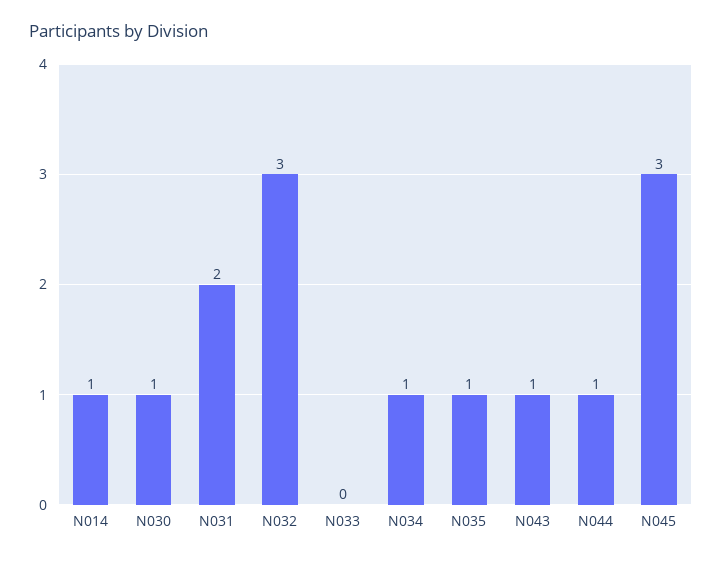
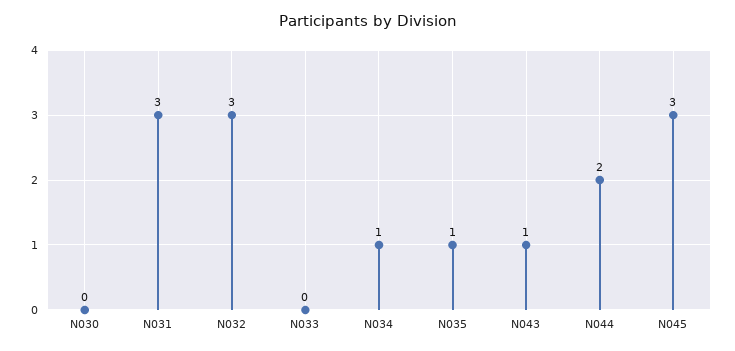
N014: 1 -> none
N030: 1 -> 0
N031: 2 -> 3
N044: 1 -> 2

